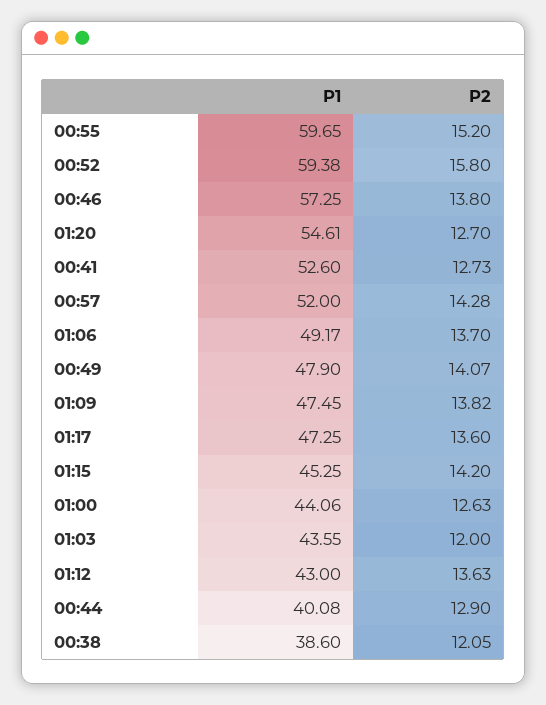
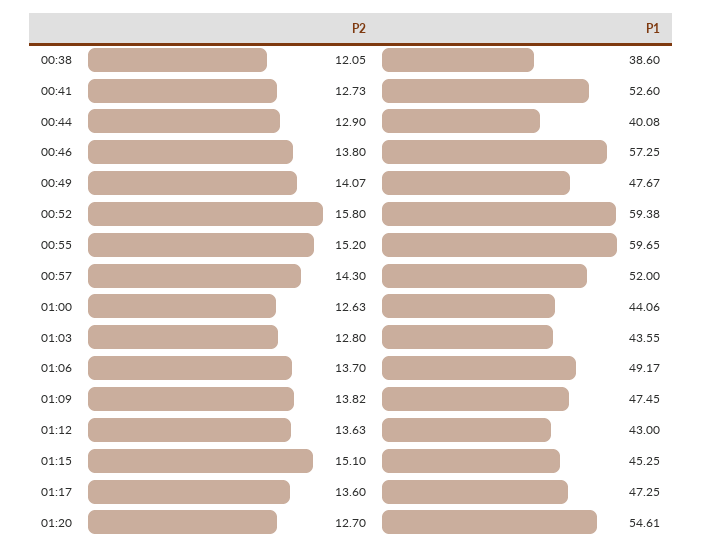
P2, 00:57: 14.28 -> 14.3
P1, 00:49: 47.9 -> 47.67
P2, 01:15: 14.2 -> 15.1
P2, 01:03: 12 -> 12.8

